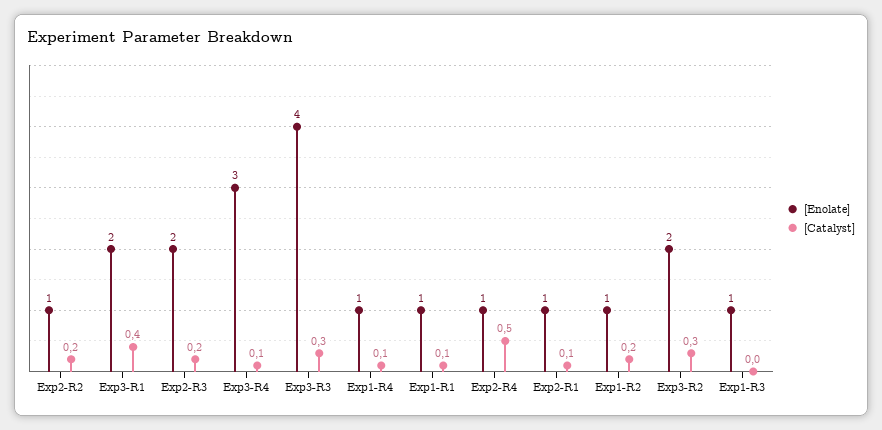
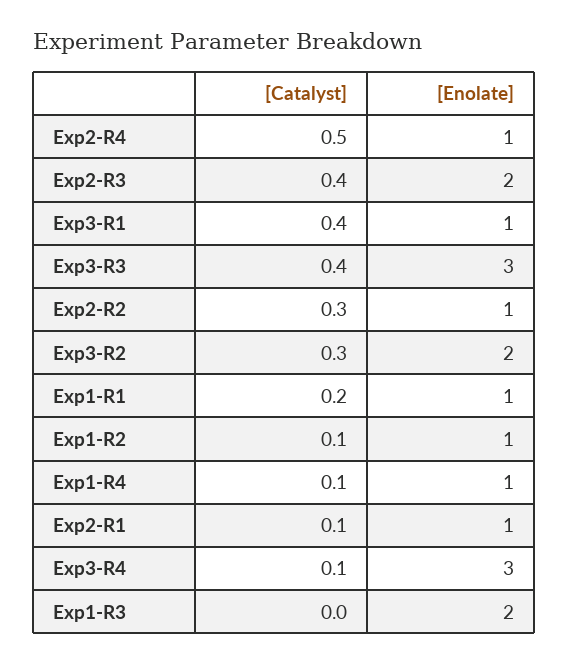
[Catalyst], Exp2-R2: 0.2 -> 0.3
[Enolate], Exp3-R1: 2 -> 1
[Catalyst], Exp2-R3: 0.2 -> 0.4
[Enolate], Exp3-R3: 4 -> 3
[Catalyst], Exp3-R3: 0.3 -> 0.4
[Catalyst], Exp1-R1: 0.1 -> 0.2
[Catalyst], Exp1-R2: 0.2 -> 0.1
[Enolate], Exp1-R3: 1 -> 2

